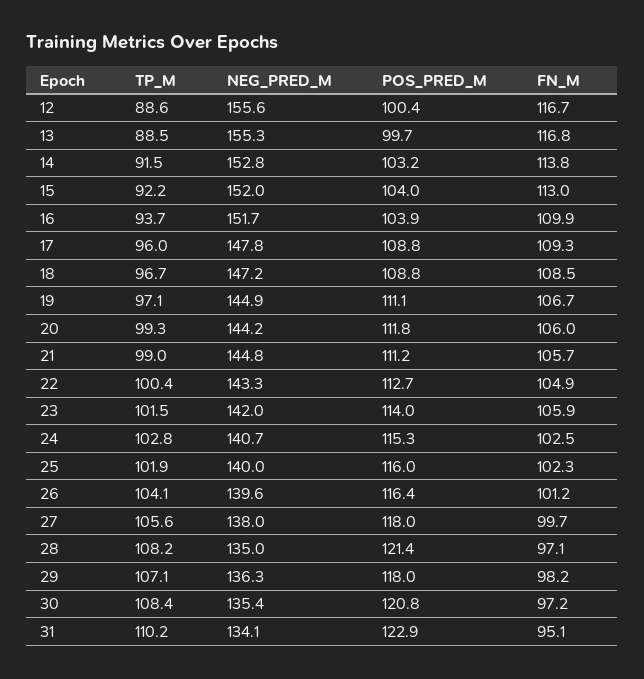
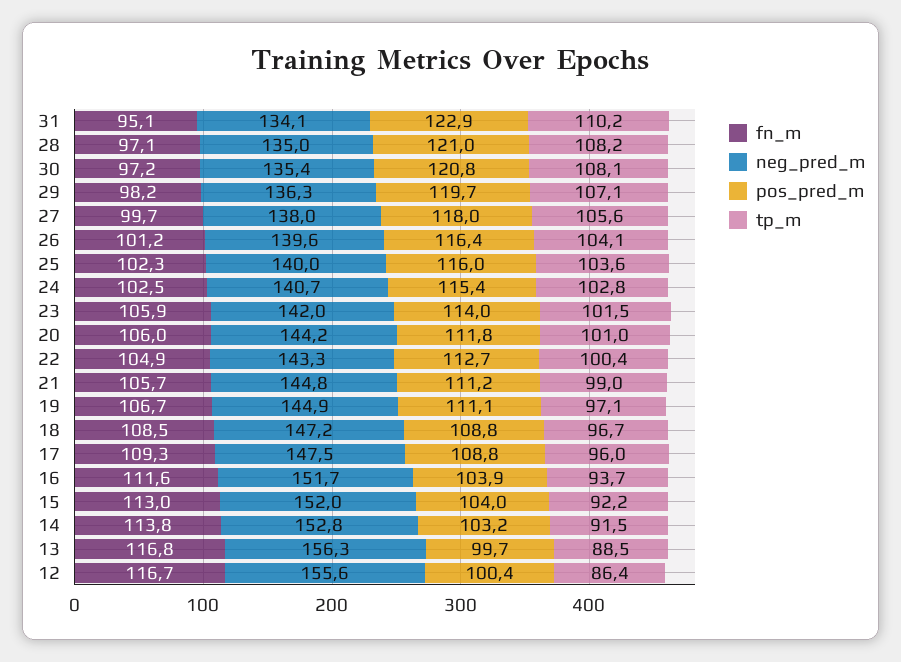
TP_M, 12: 88.6 -> 86.4
NEG_PRED_M, 13: 155.3 -> 156.3
FN_M, 16: 109.9 -> 111.6
NEG_PRED_M, 17: 147.8 -> 147.5
TP_M, 20: 99.3 -> 101
POS_PRED_M, 24: 115.3 -> 115.4
TP_M, 25: 101.9 -> 103.6
POS_PRED_M, 28: 121.4 -> 121
POS_PRED_M, 29: 118 -> 119.7
TP_M, 30: 108.4 -> 108.1

